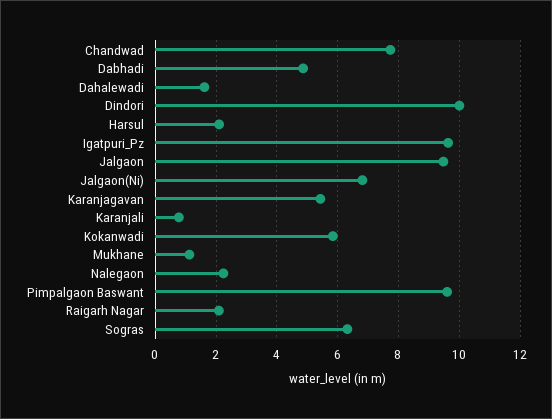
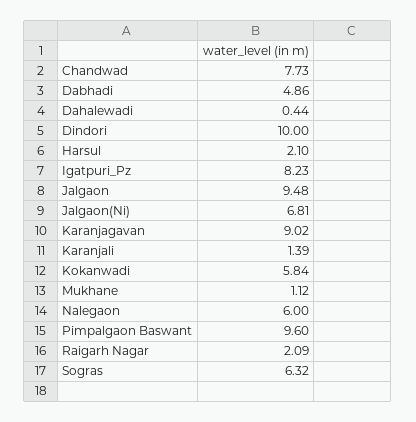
Dahalewadi: 1.6 -> 0.44
Igatpuri_Pz: 9.6 -> 8.23
Karanjagavan: 5.4 -> 9.02
Karanjali: 0.8 -> 1.39
Nalegaon: 2.2 -> 6

